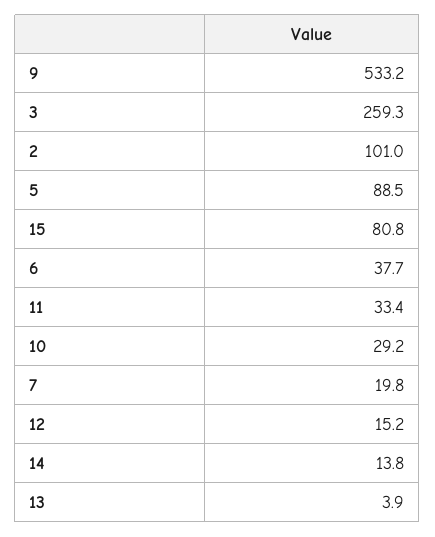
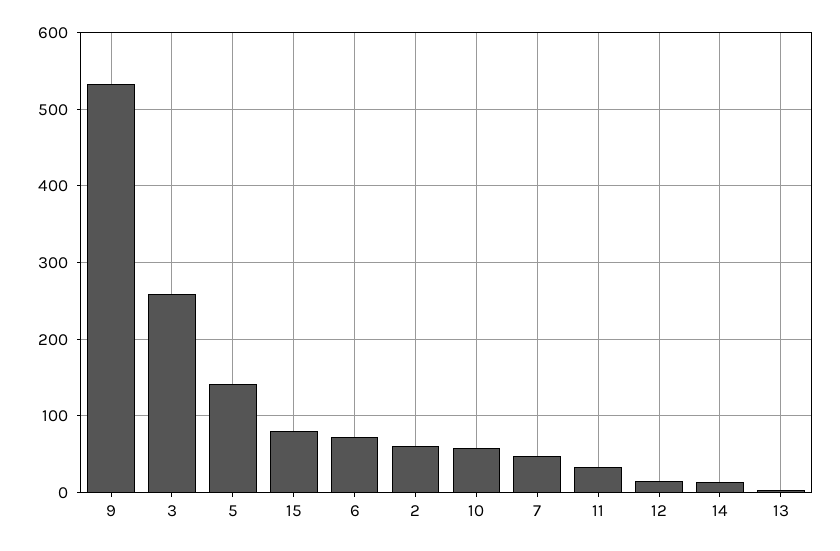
2: 101 -> 60
5: 88.5 -> 140
6: 37.7 -> 70
10: 29.2 -> 60
7: 19.8 -> 50

